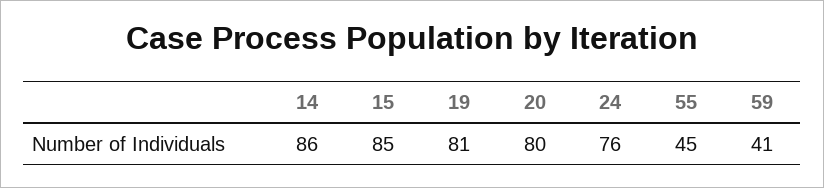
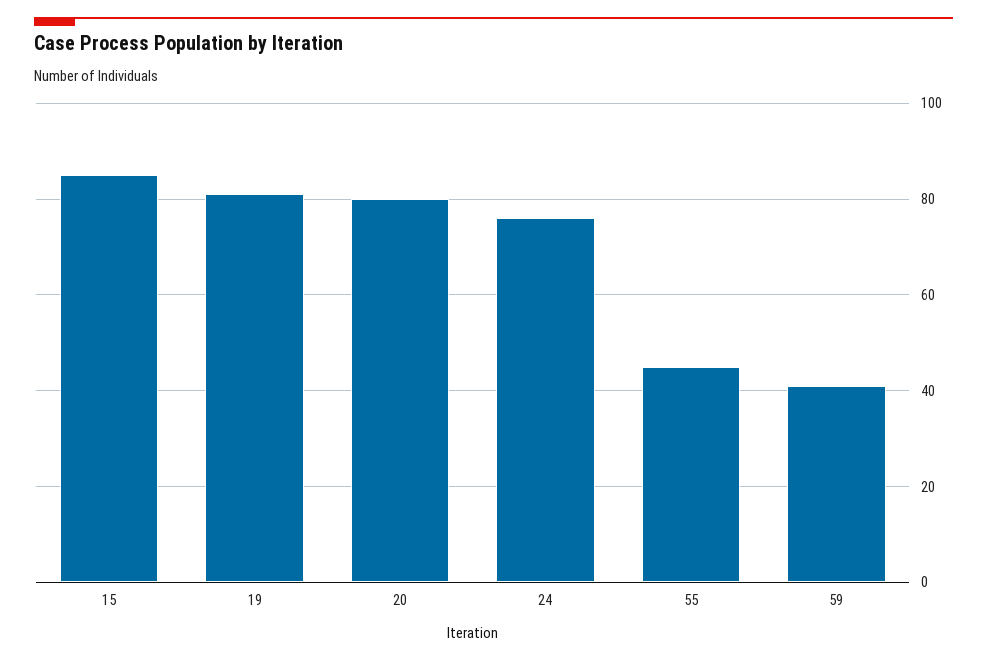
14: 86 -> none

